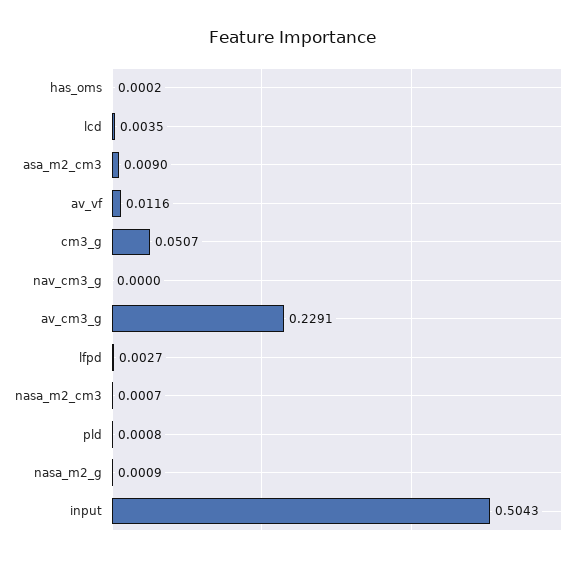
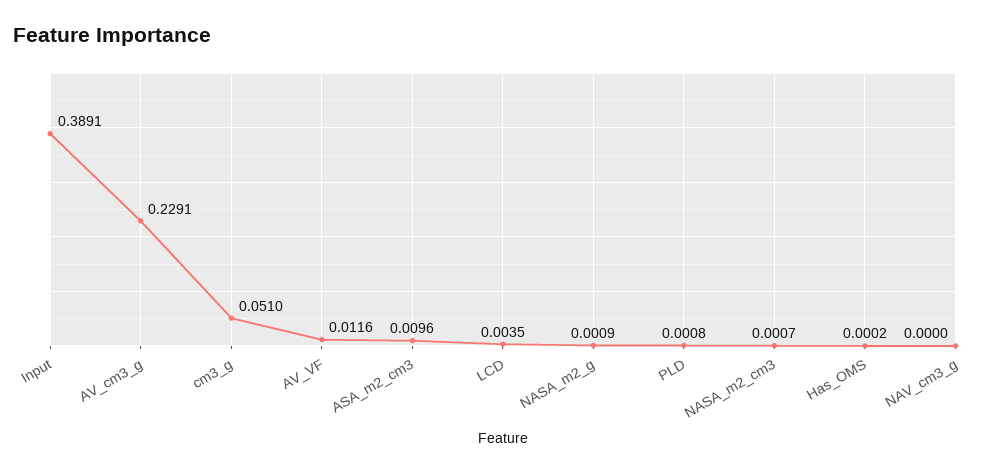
asa_m2_cm3: 0.009 -> 0.0096
cm3_g: 0.0507 -> 0.051
lfpd: 0.0027 -> none
input: 0.5043 -> 0.3891

